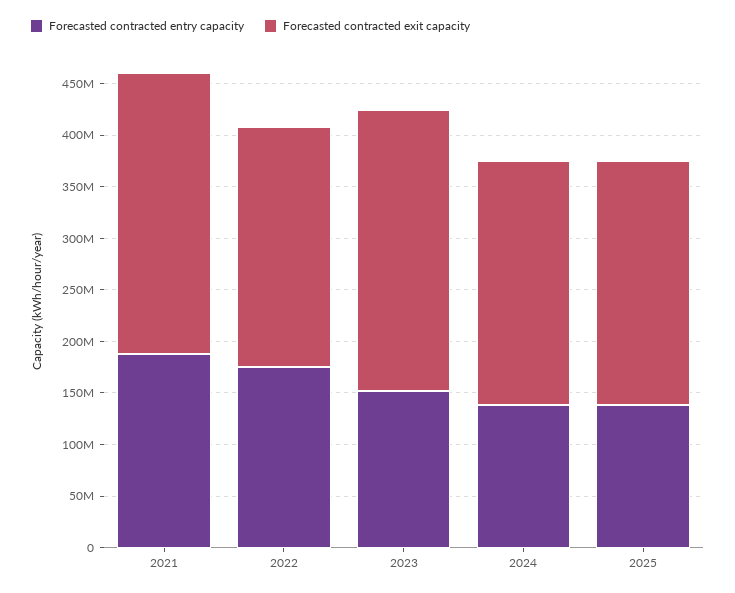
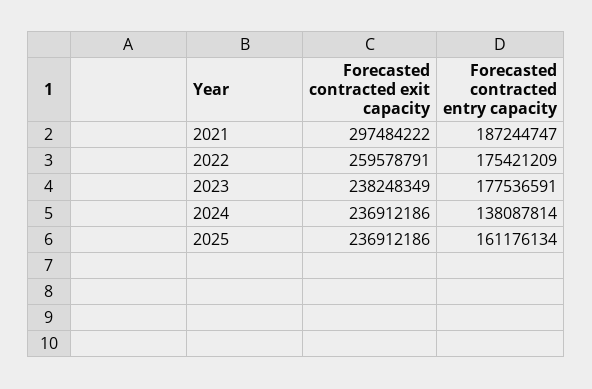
Forecasted contracted exit capacity, 2021: 270000000 -> 297484222
Forecasted contracted exit capacity, 2022: 230000000 -> 259578791
Forecasted contracted entry capacity, 2023: 150000000 -> 177536591
Forecasted contracted exit capacity, 2023: 270000000 -> 238248349
Forecasted contracted entry capacity, 2025: 140000000 -> 161176134

